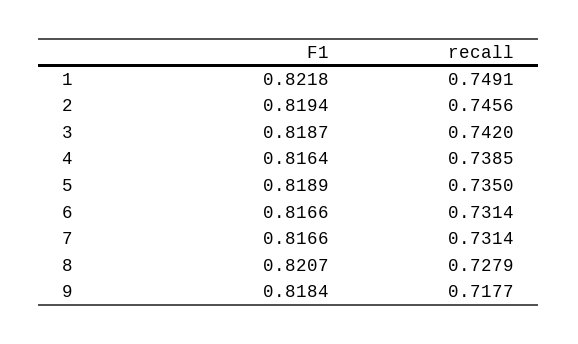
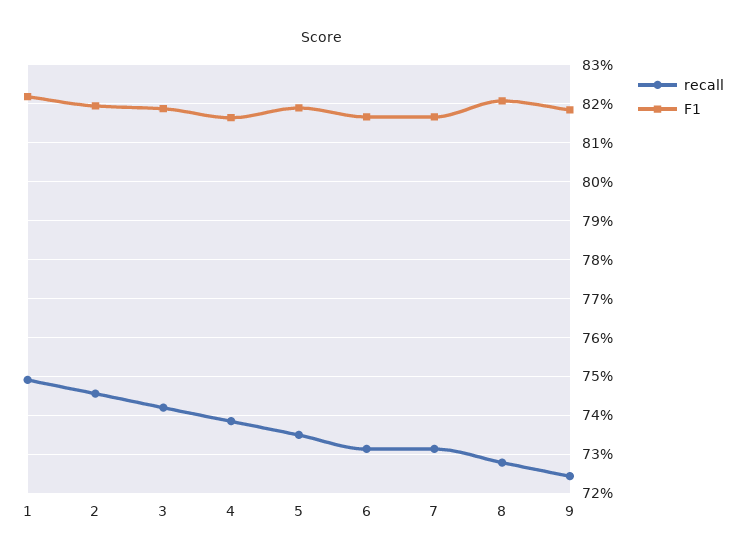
recall, 9: 0.7177 -> 0.724

